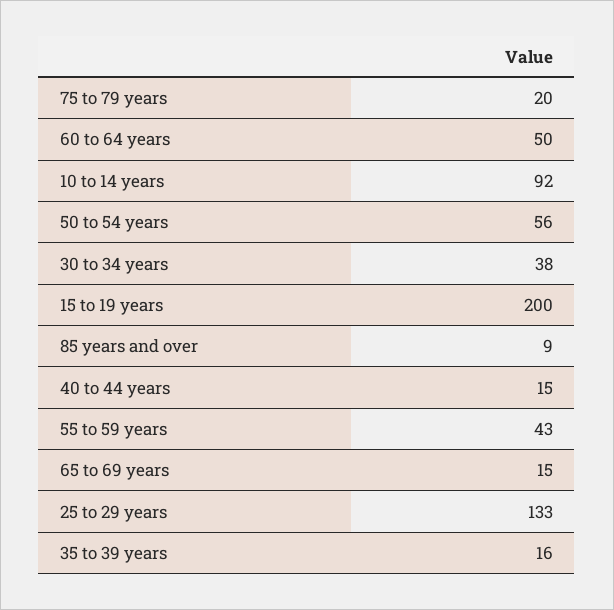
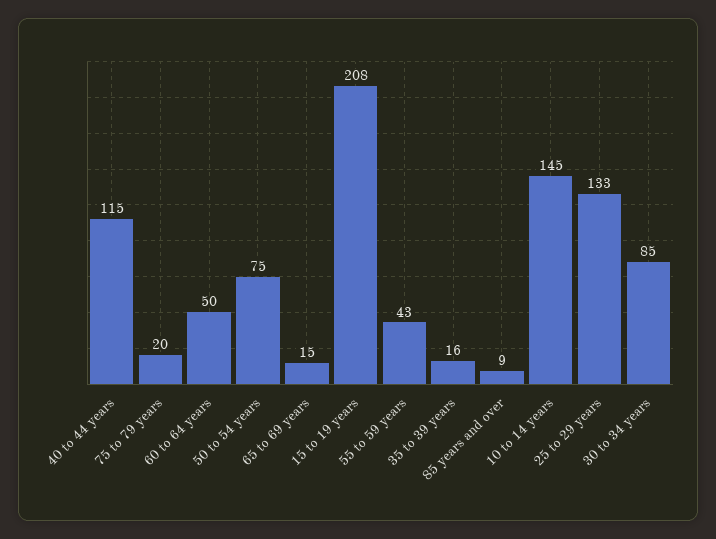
10 to 14 years: 92 -> 145
50 to 54 years: 56 -> 75
30 to 34 years: 38 -> 85
15 to 19 years: 200 -> 208
40 to 44 years: 15 -> 115

